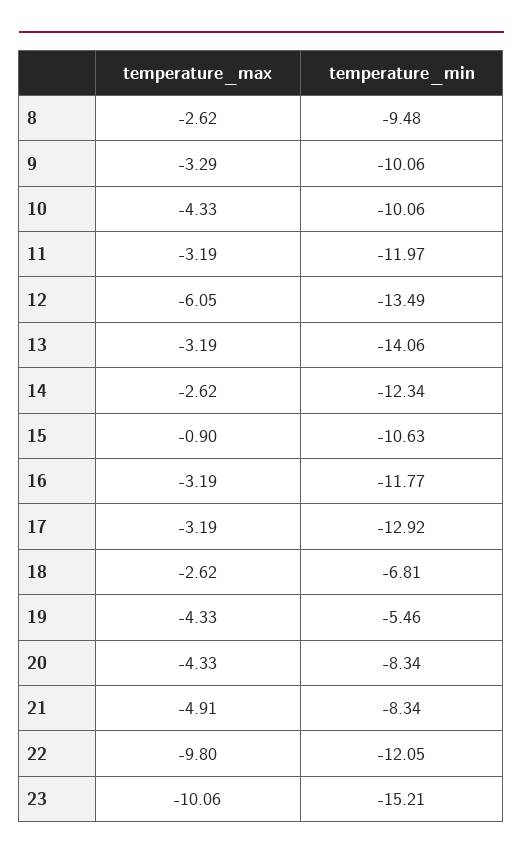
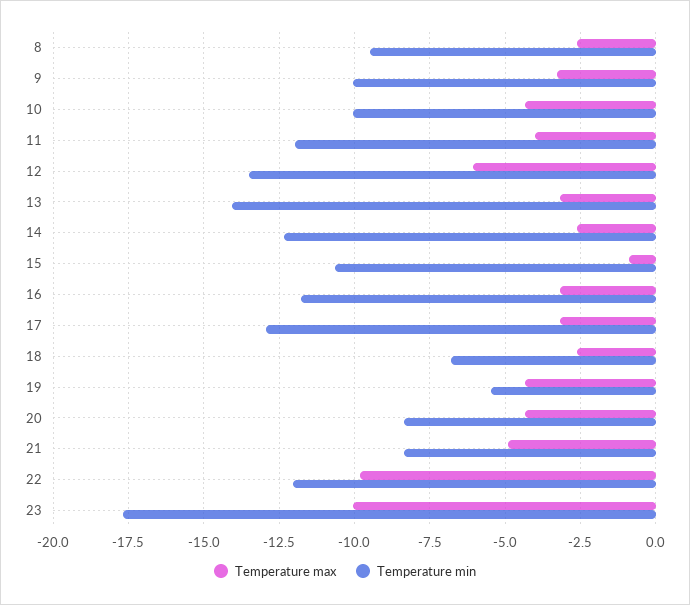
temperature_max, 11: -3.19 -> -4
temperature_min, 23: -15.21 -> -17.75

